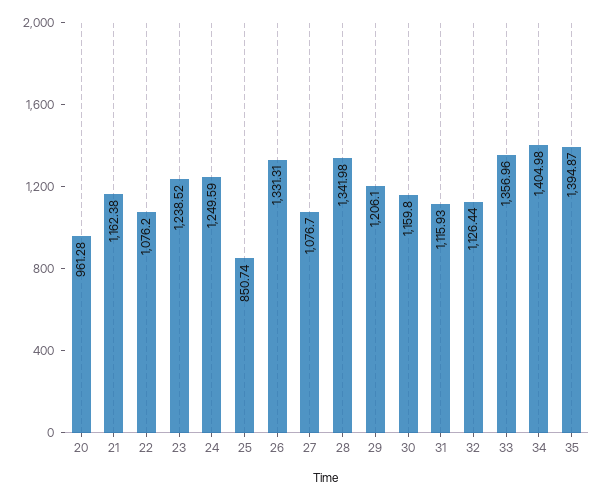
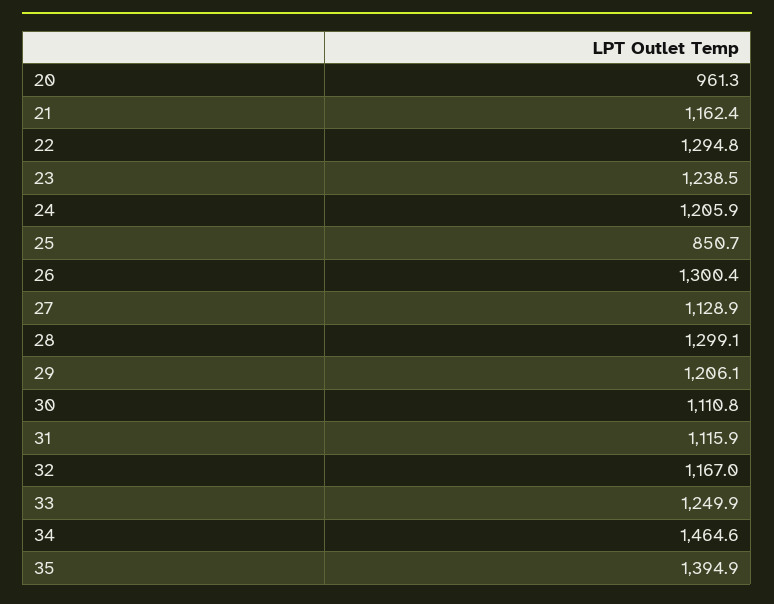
22: 1076.2 -> 1294.8
24: 1249.59 -> 1205.9
26: 1331.31 -> 1300.4
27: 1076.7 -> 1128.9
28: 1341.98 -> 1299.1
30: 1159.8 -> 1110.8
32: 1126.44 -> 1167
33: 1356.96 -> 1249.9
34: 1404.98 -> 1464.6

